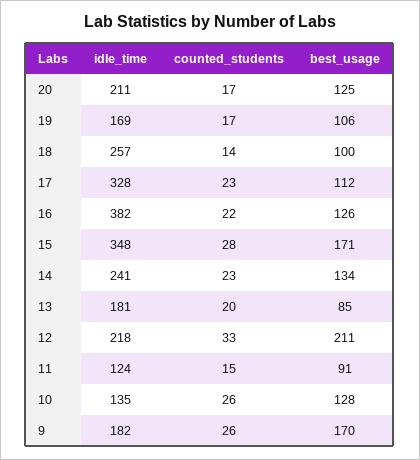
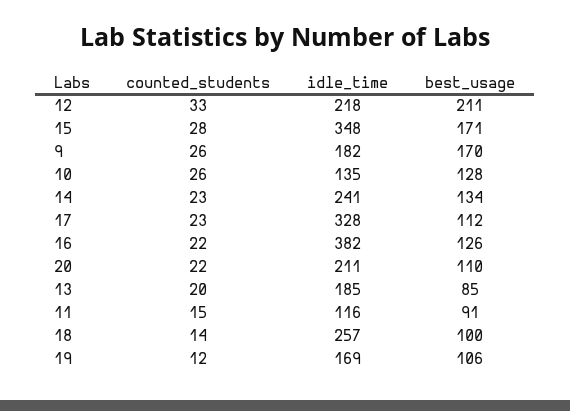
counted_students, 20: 17 -> 22
best_usage, 20: 125 -> 110
counted_students, 19: 17 -> 12
idle_time, 13: 181 -> 185
idle_time, 11: 124 -> 116

